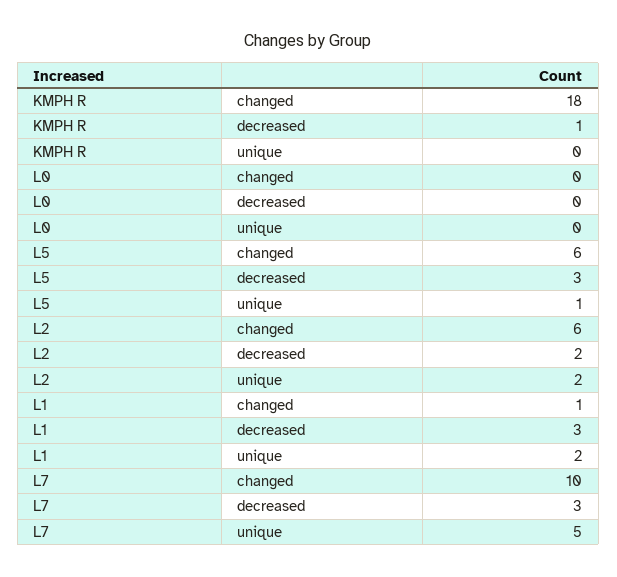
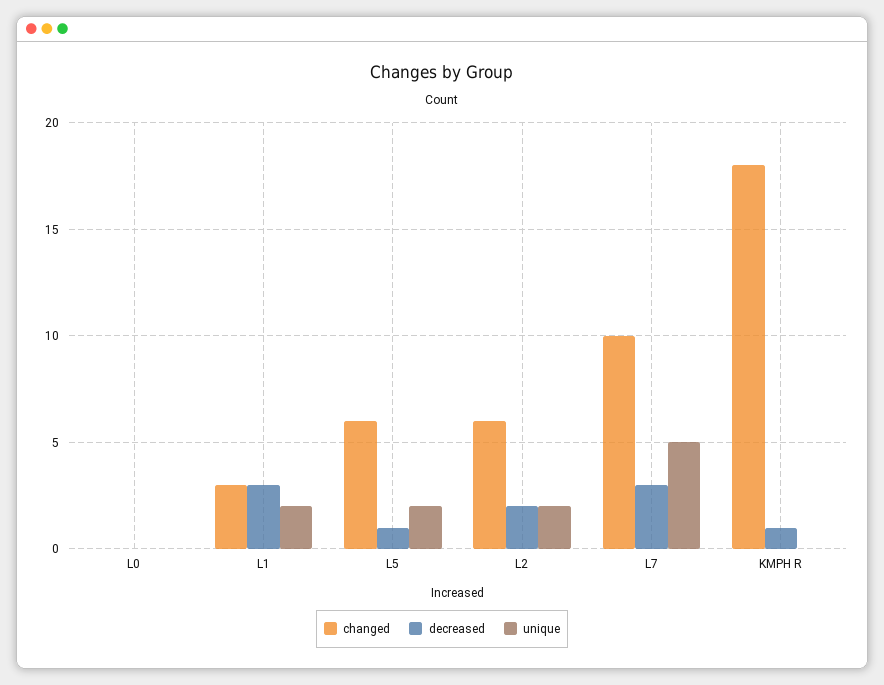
decreased, L5: 3 -> 1
unique, L5: 1 -> 2
changed, L1: 1 -> 3

